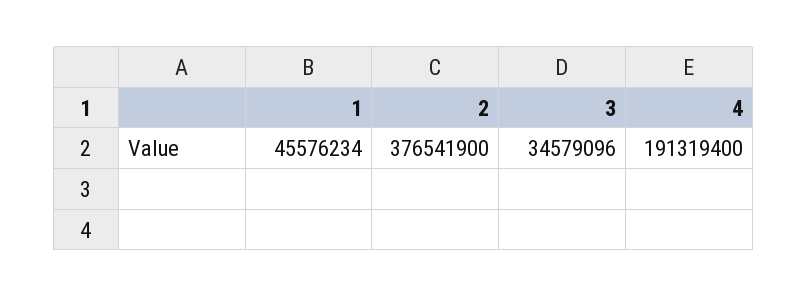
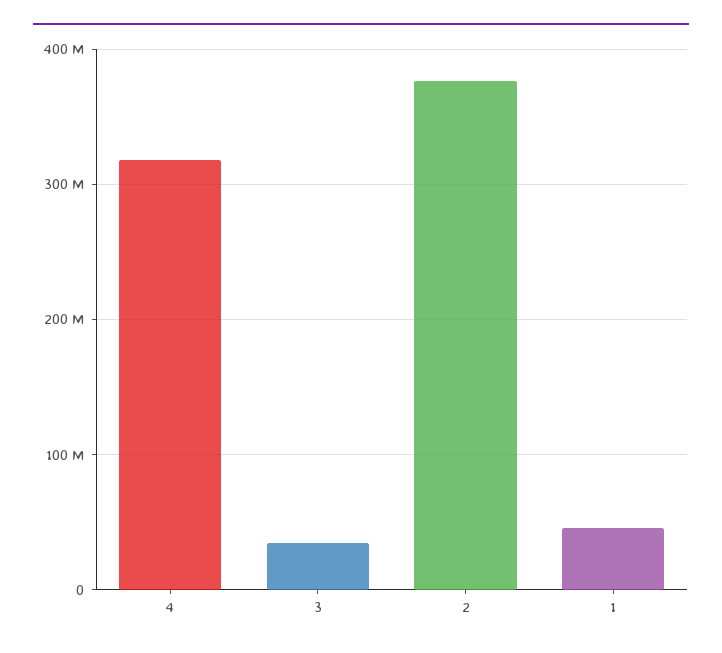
4: 191319400 -> 320000000

